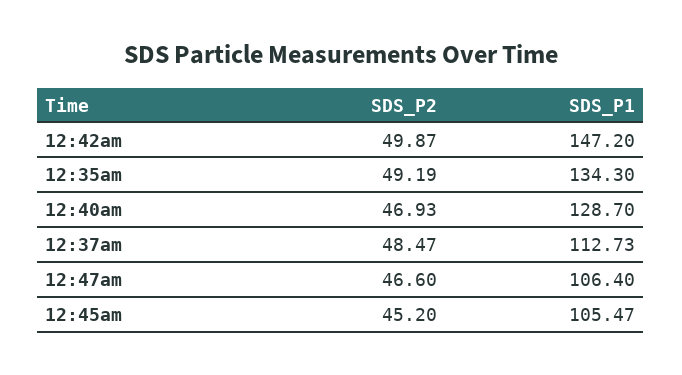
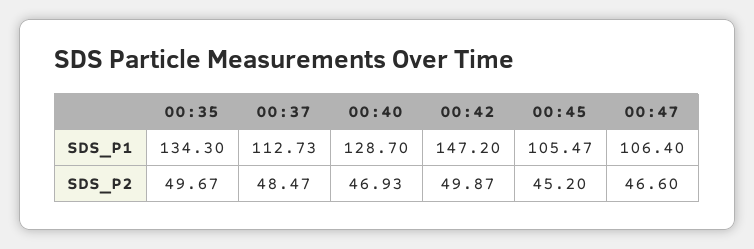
SDS_P2, 12:35am: 49.19 -> 49.67

